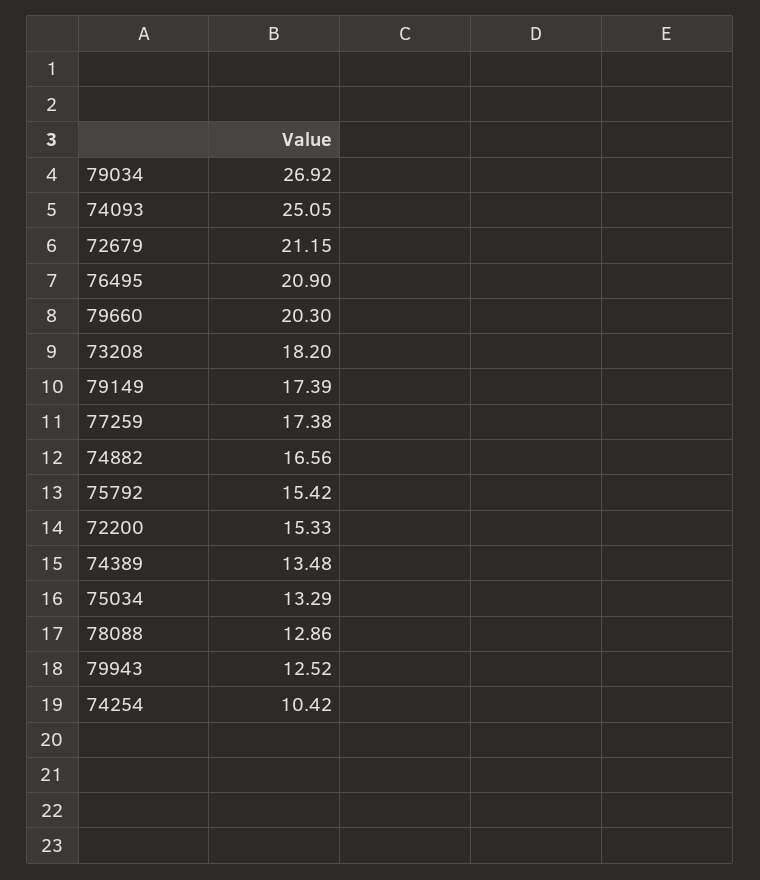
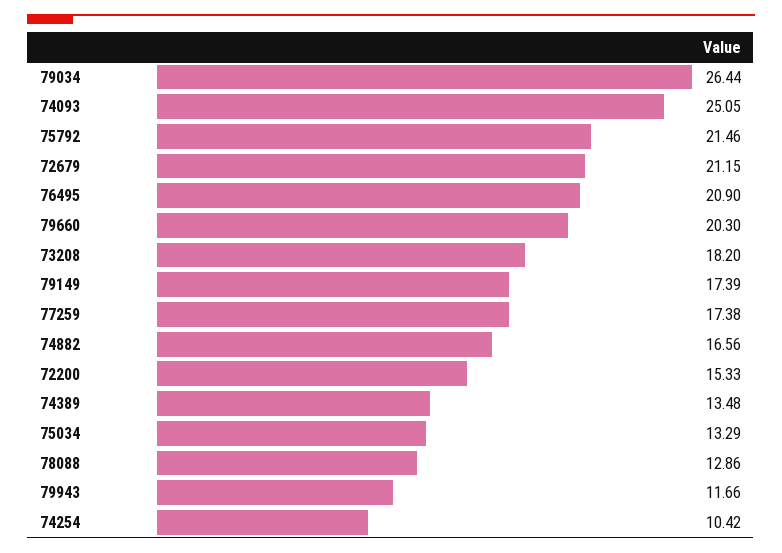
79034: 26.92 -> 26.44
75792: 15.42 -> 21.46
79943: 12.52 -> 11.66

